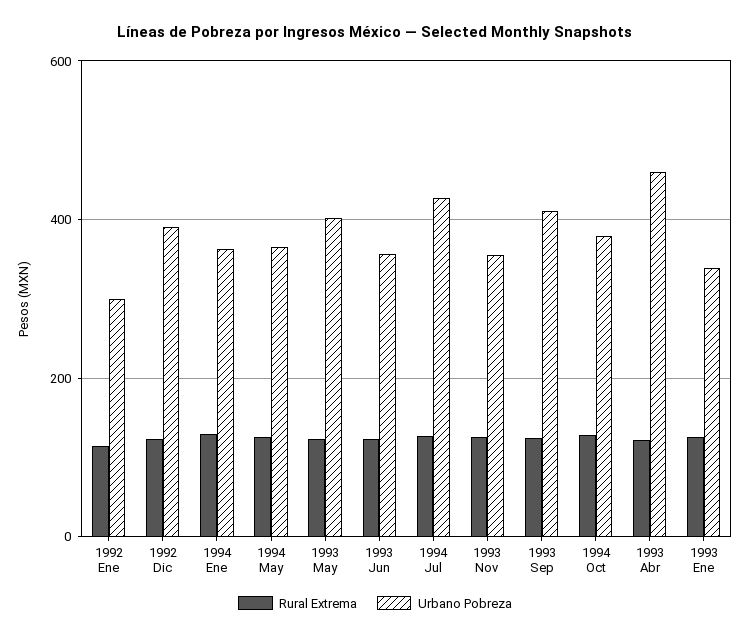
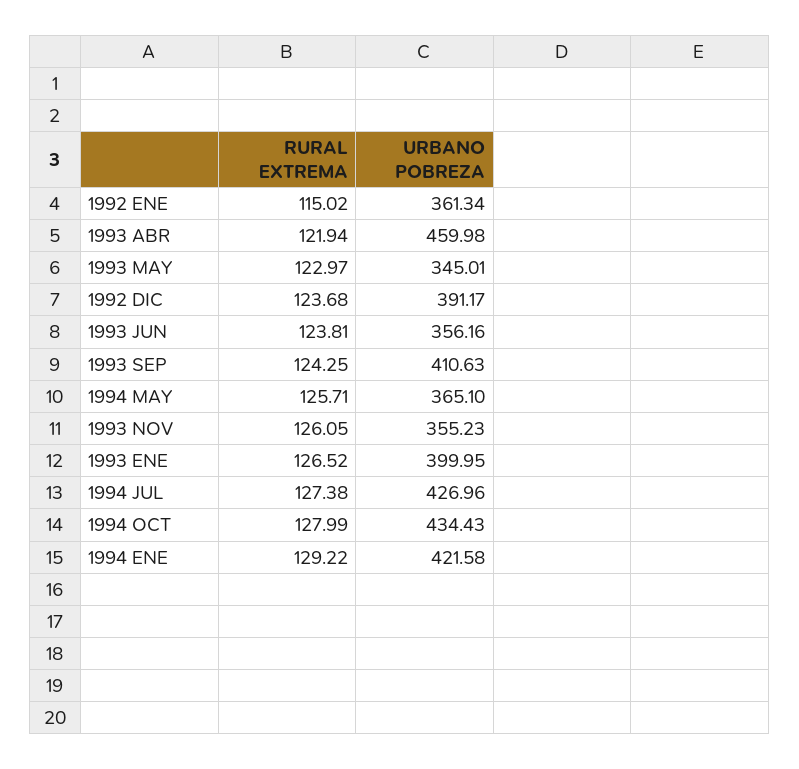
Urbano Pobreza, 1992 Ene: 300 -> 361.34
Urbano Pobreza, 1994 Ene: 360 -> 421.58
Urbano Pobreza, 1993 May: 400 -> 345.01
Urbano Pobreza, 1994 Oct: 380 -> 434.43
Urbano Pobreza, 1993 Ene: 340 -> 399.95

